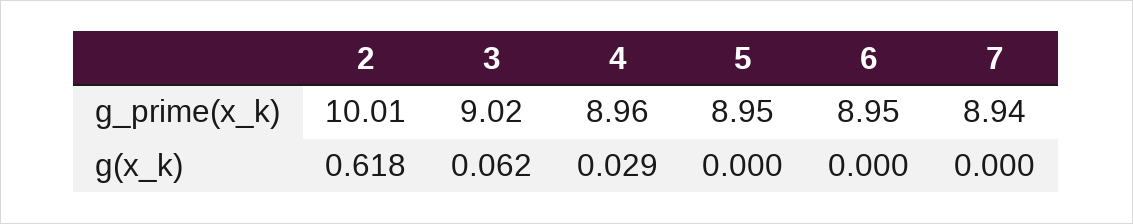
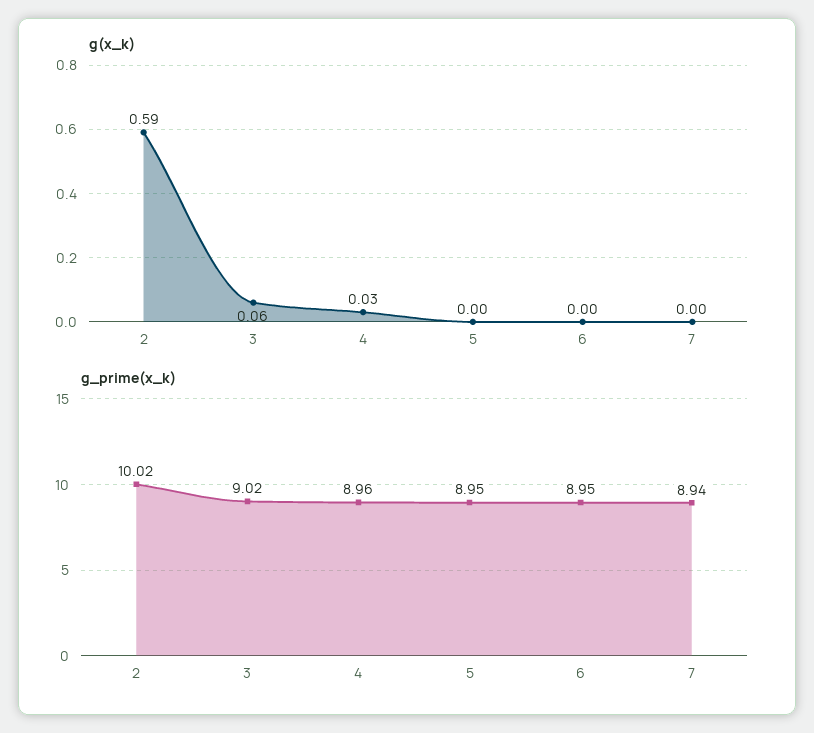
g_prime(x_k), 2: 10.01 -> 10.02
g(x_k), 2: 0.618 -> 0.59

